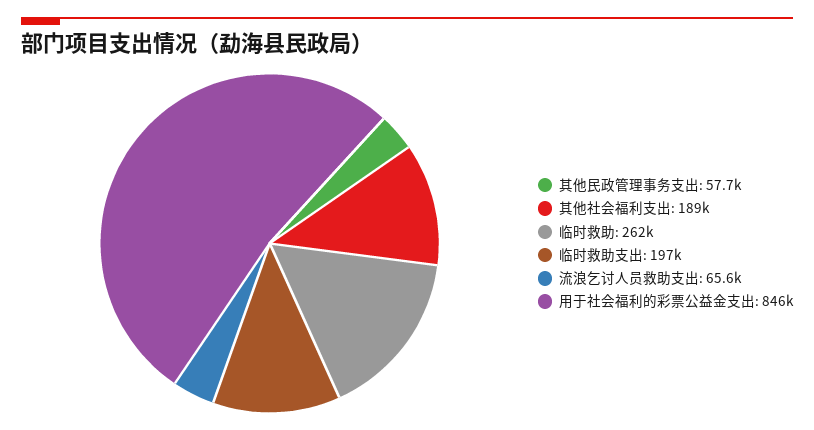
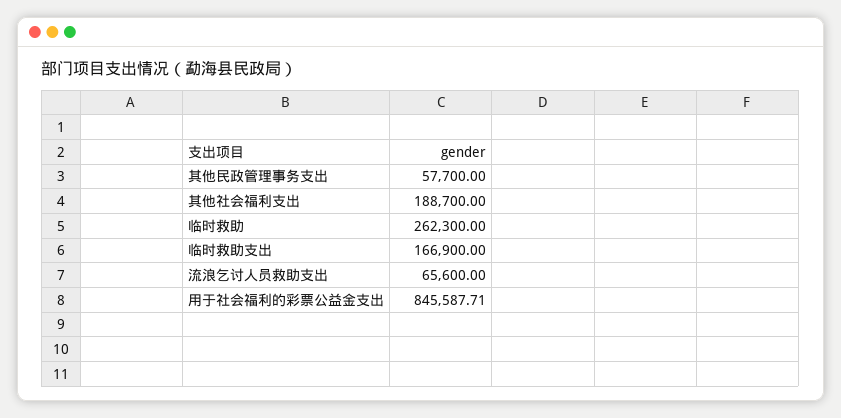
临时救助支出: 197000 -> 166900

